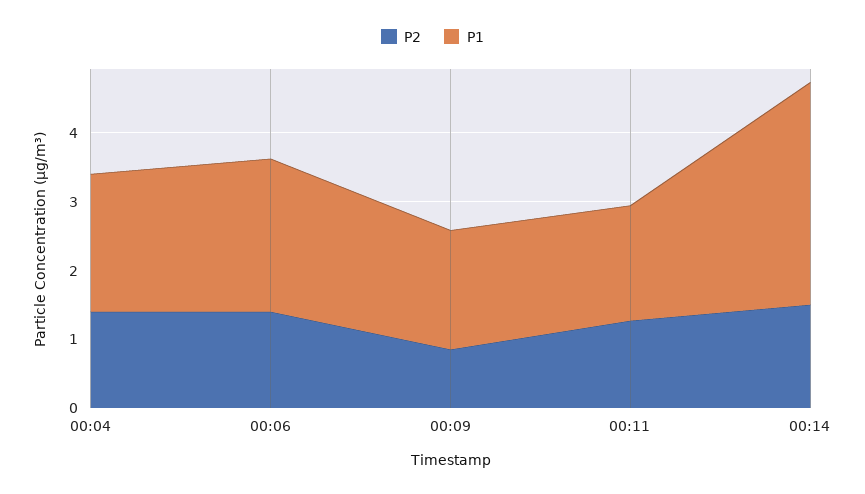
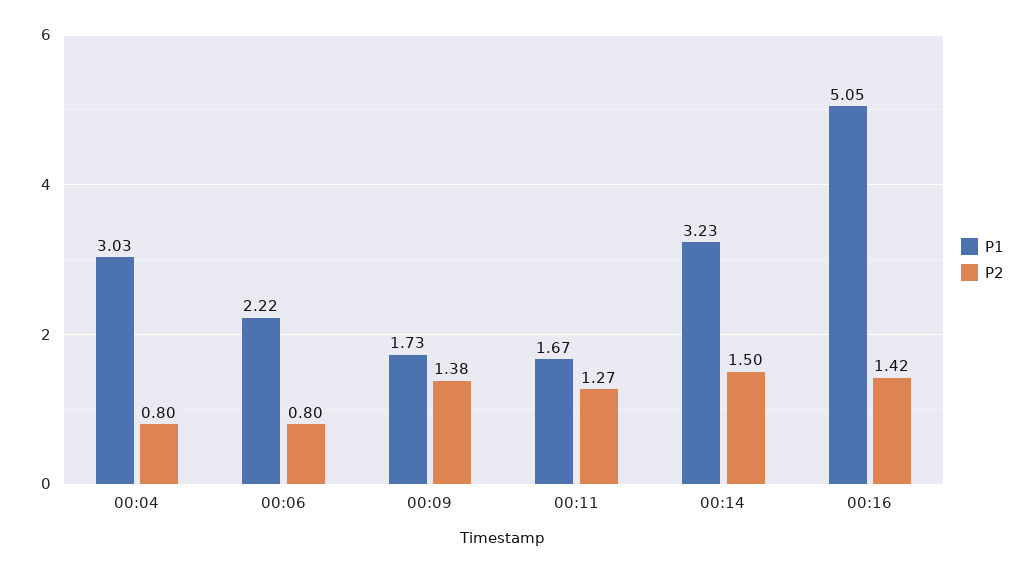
P2, 00:04: 1.4 -> 0.8
P1, 00:04: 2 -> 3.03
P2, 00:06: 1.4 -> 0.8
P2, 00:09: 0.8 -> 1.38
P1, 00:16: none -> 5.05
P2, 00:16: none -> 1.42

